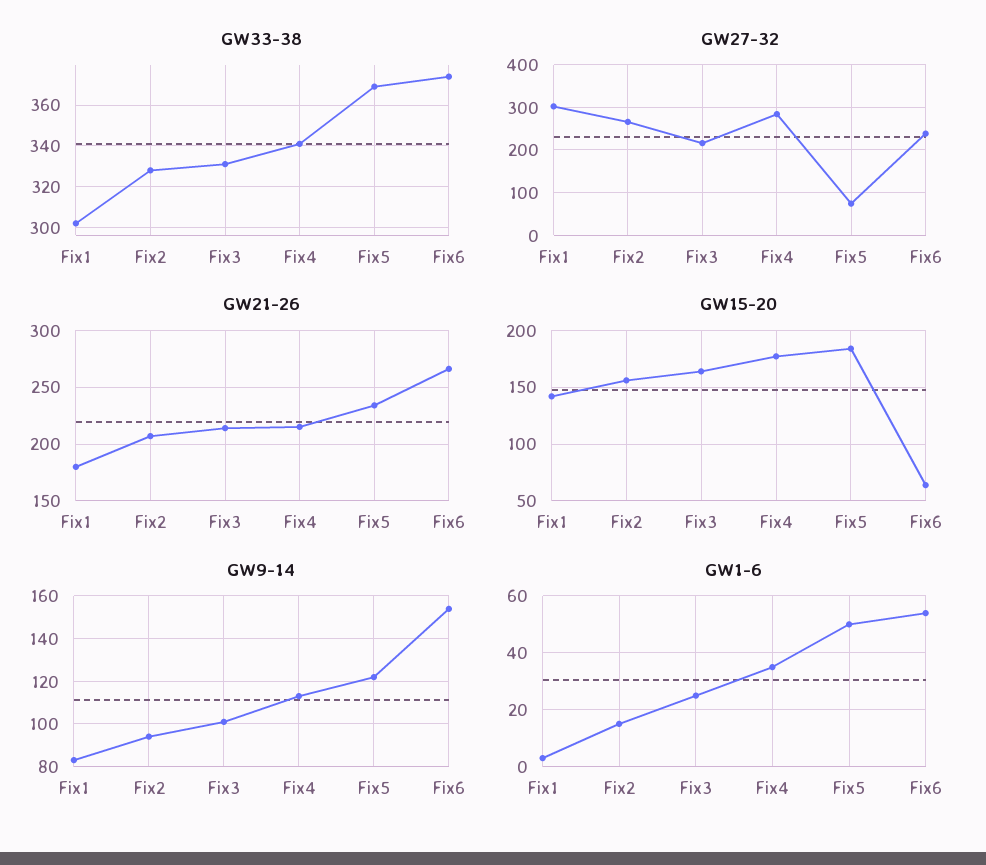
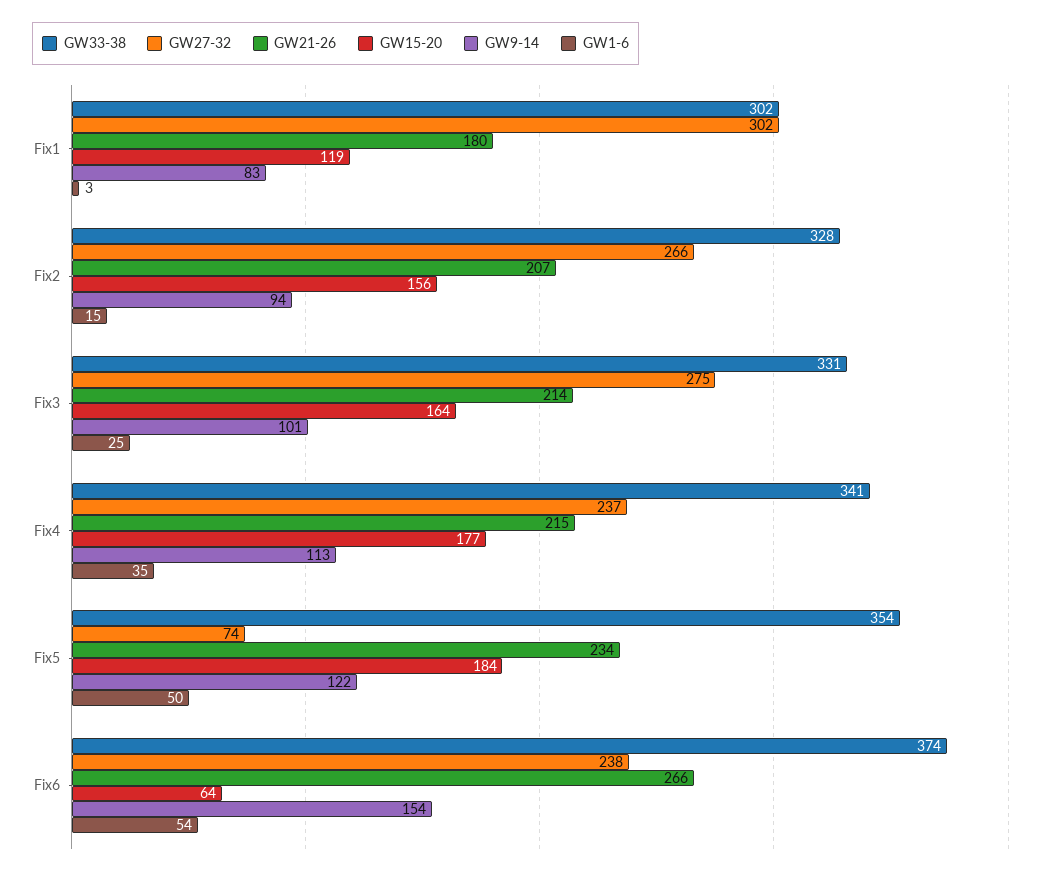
GW33-38, Fix5: 370 -> 354
GW27-32, Fix3: 220 -> 275
GW27-32, Fix4: 280 -> 237
GW15-20, Fix1: 140 -> 119

